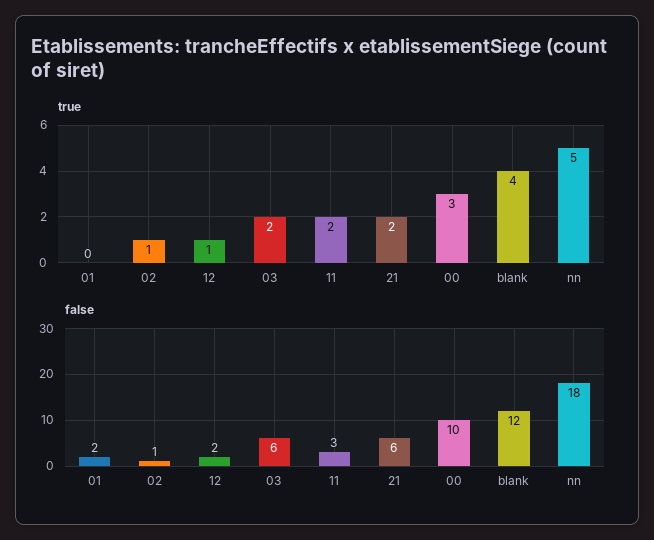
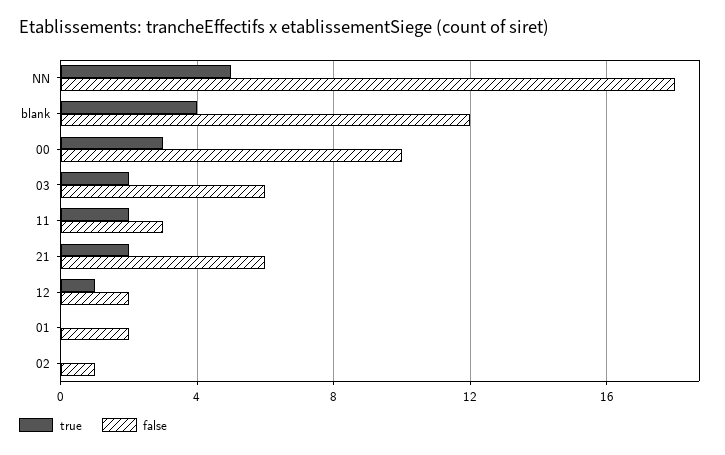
true, 02: 1 -> 0

